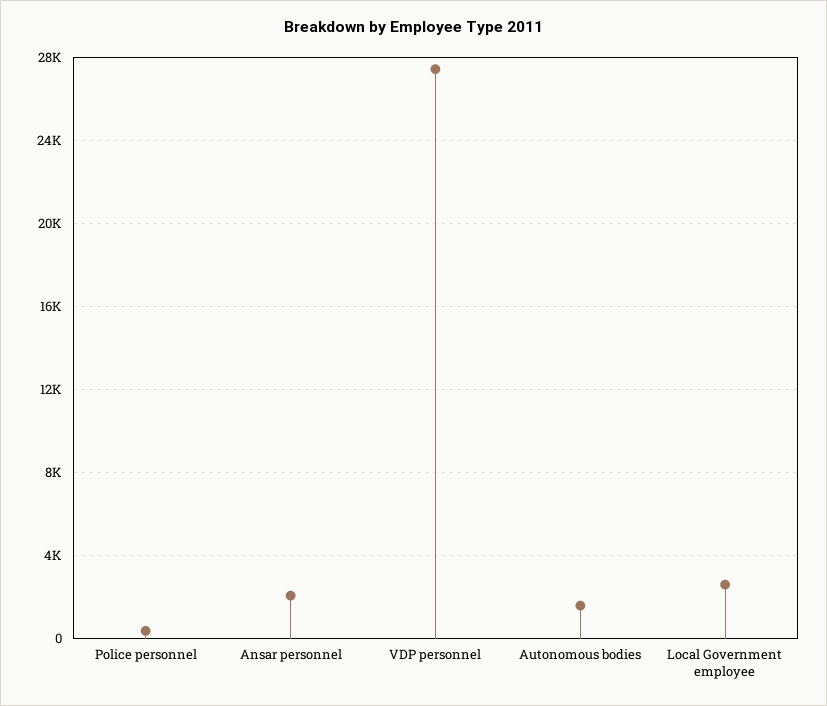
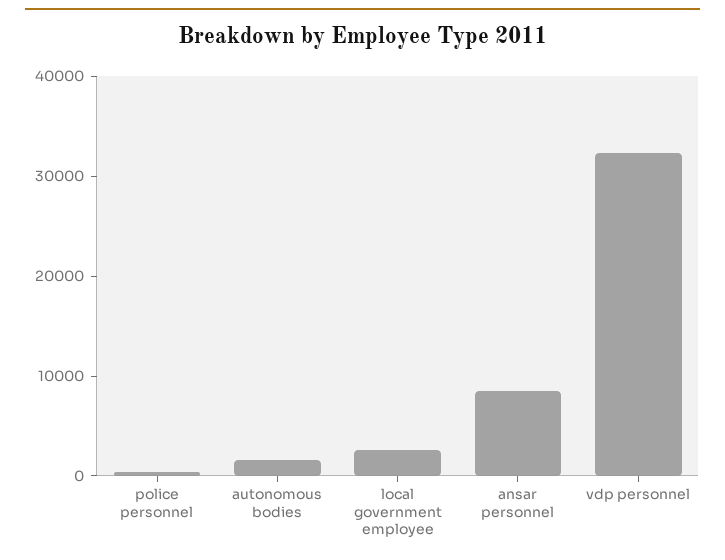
Ansar personnel: 2000 -> 8000
VDP personnel: 27500 -> 32000

